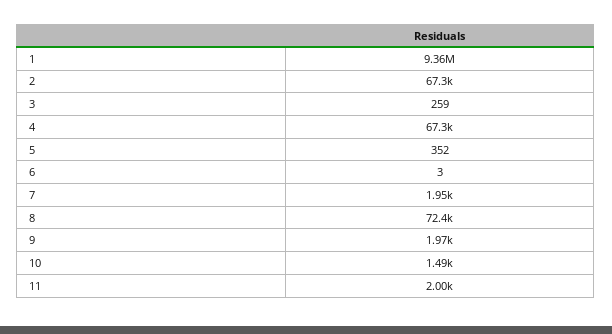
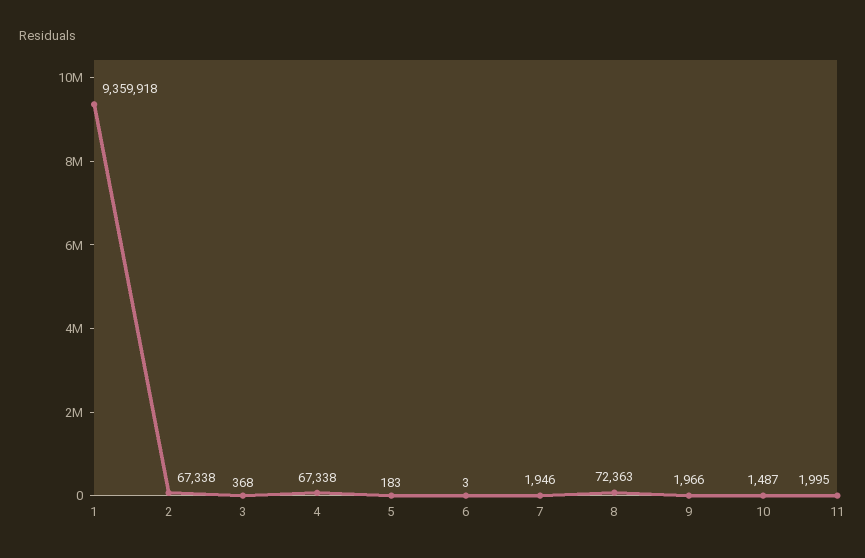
3: 259 -> 368
5: 352 -> 183

